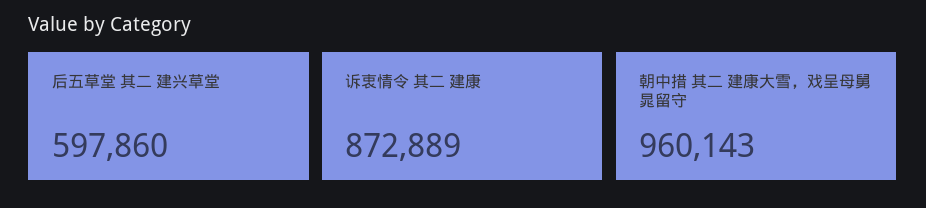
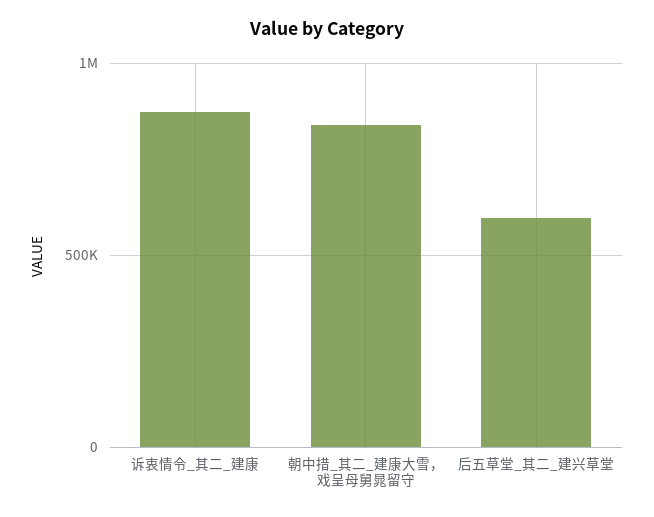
朝中措 其二 建康大雪，戏呈母舅晁留守: 960143 -> 850000

